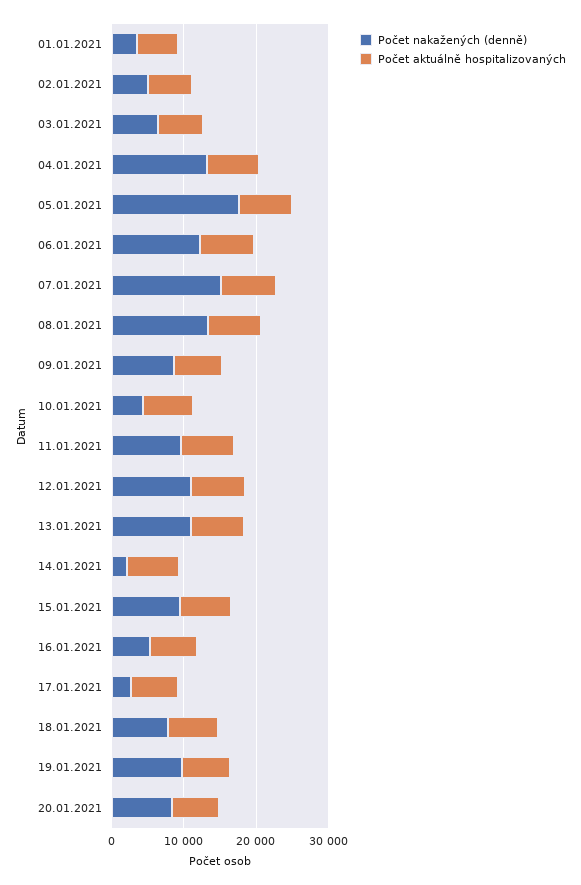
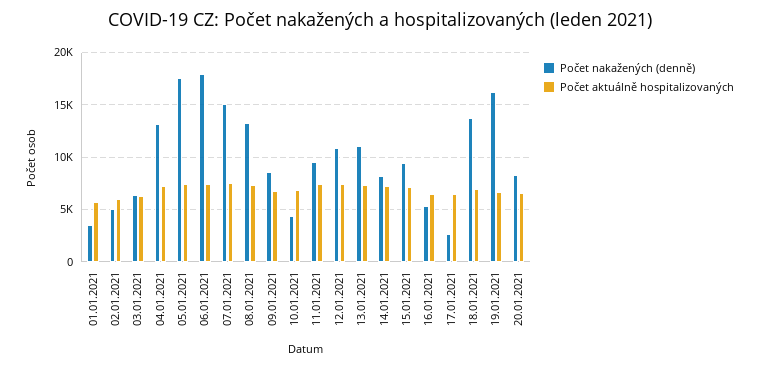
Počet nakažených (denně), 06.01.2021: 12000 -> 18000
Počet nakažených (denně), 14.01.2021: 2000 -> 8000
Počet nakažených (denně), 18.01.2021: 8000 -> 14000
Počet nakažených (denně), 19.01.2021: 10000 -> 16000

